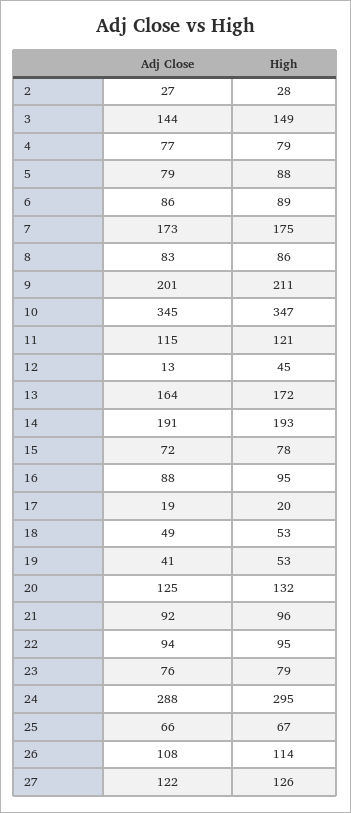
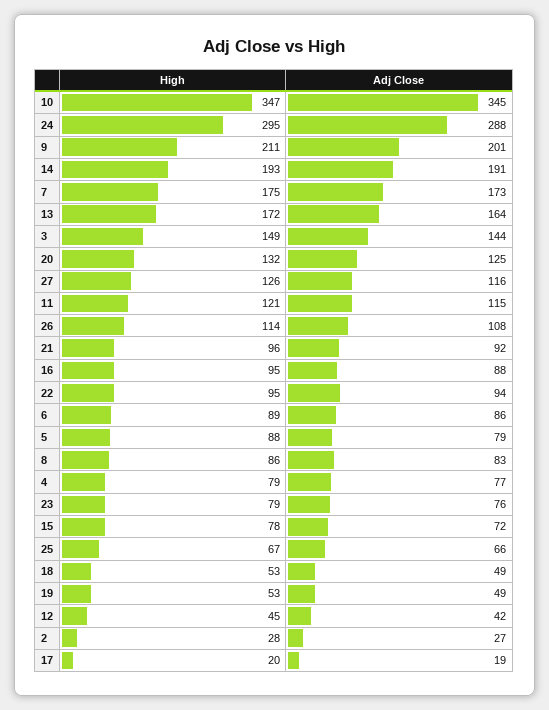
Adj Close, 12: 13 -> 42
Adj Close, 19: 41 -> 49
Adj Close, 27: 122 -> 116

